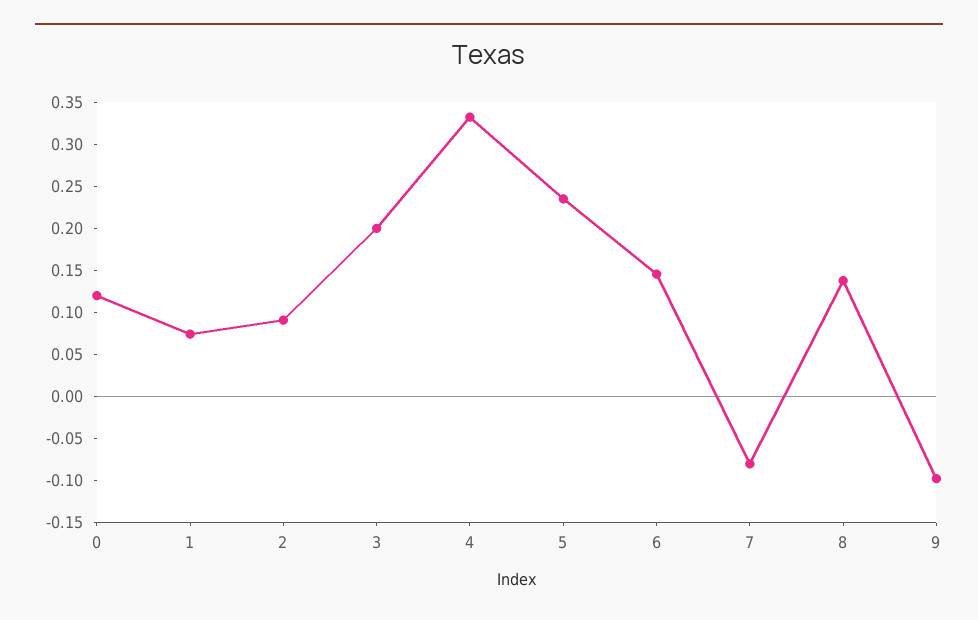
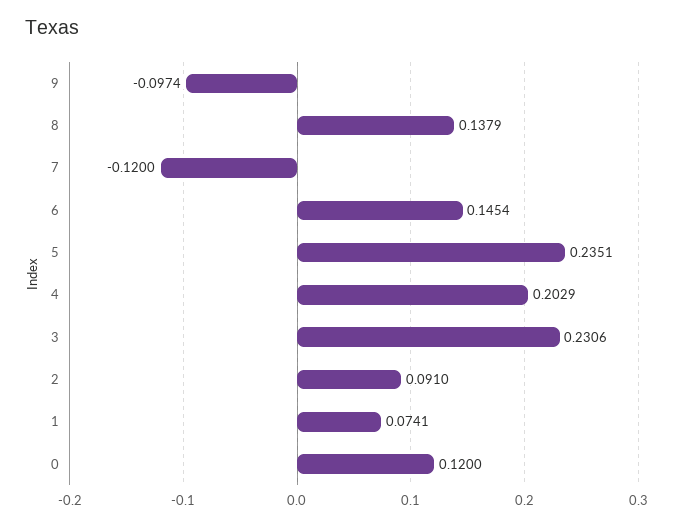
3: 0.2 -> 0.2306
4: 0.33 -> 0.2029
7: -0.08 -> -0.12

